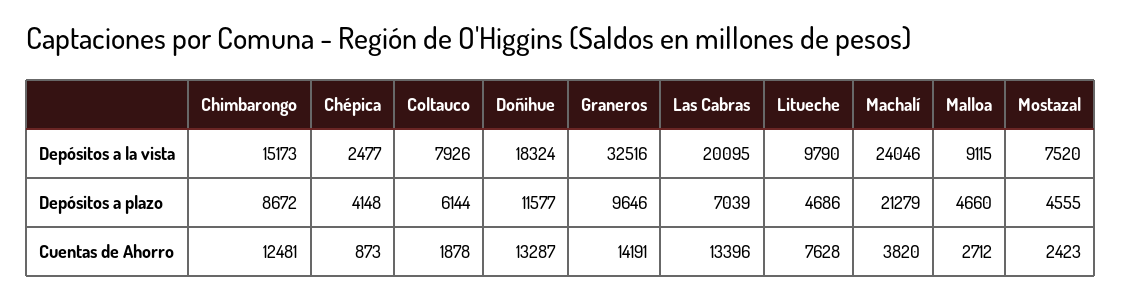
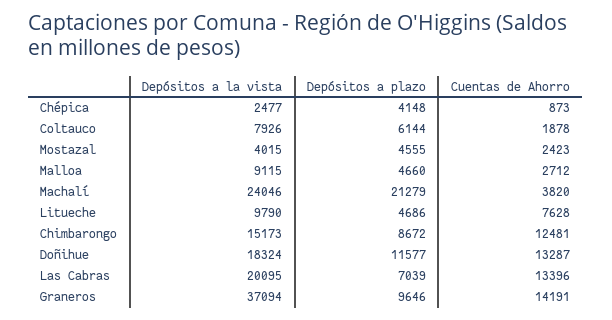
Graneros, Depósitos a la vista: 32516 -> 37094
Mostazal, Depósitos a la vista: 7520 -> 4015

